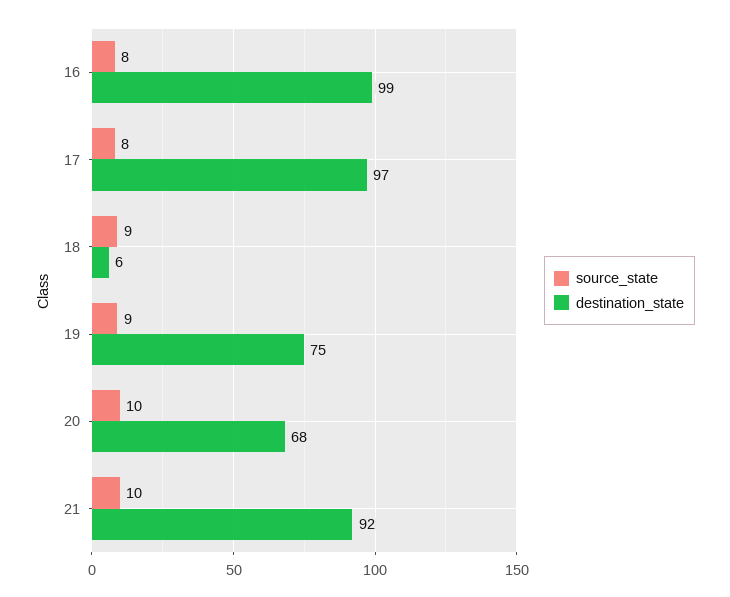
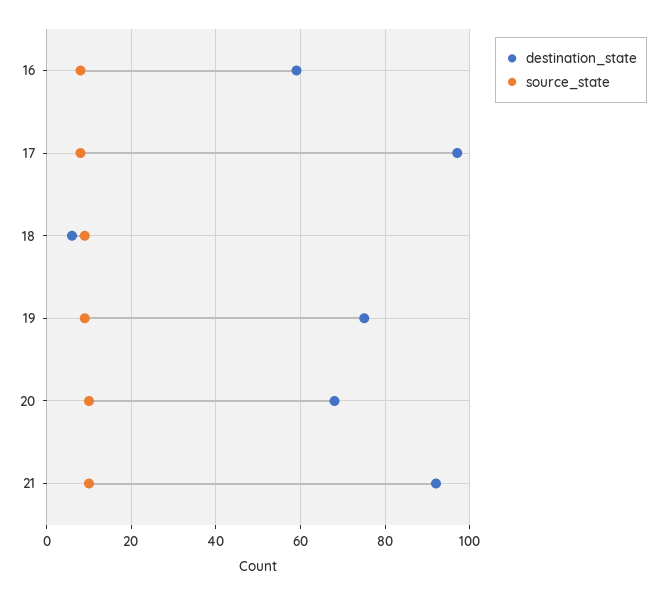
destination_state, 16: 99 -> 60

